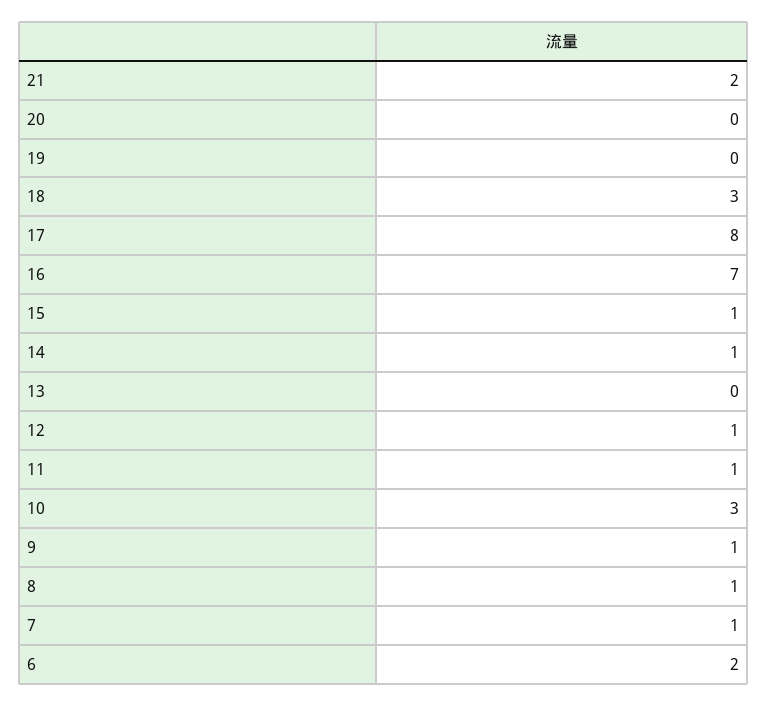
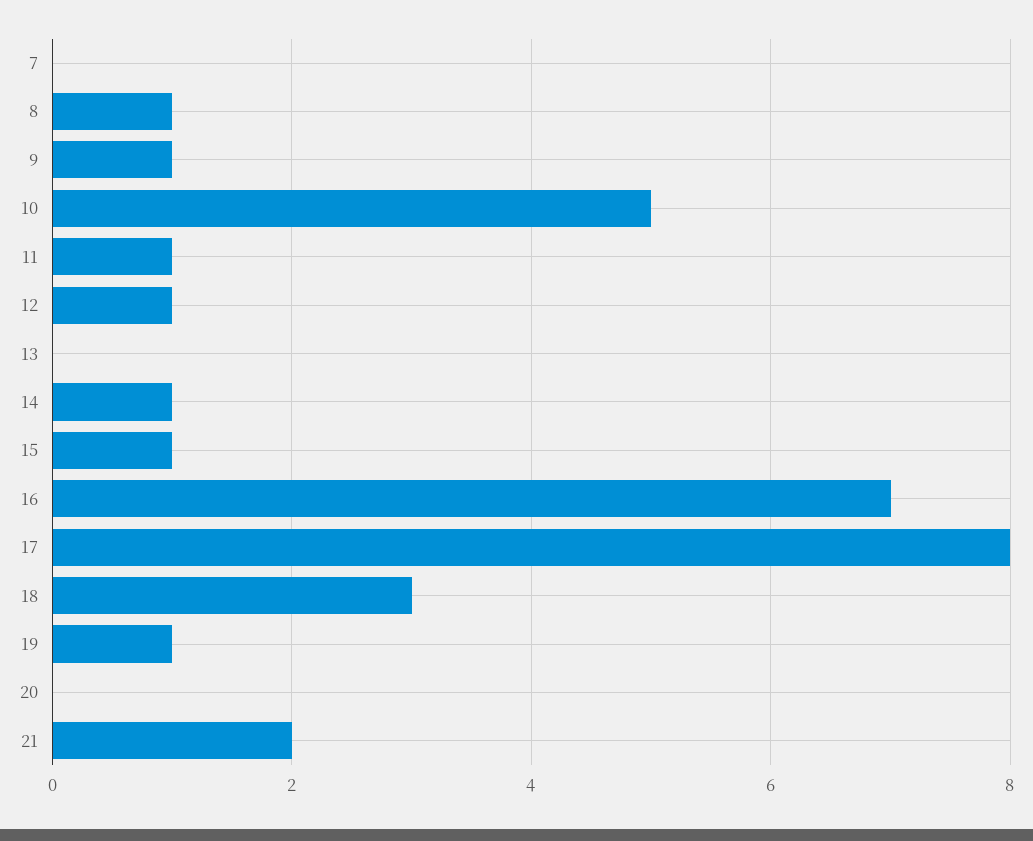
19: 0 -> 1
10: 3 -> 5
7: 1 -> 0
6: 2 -> none

